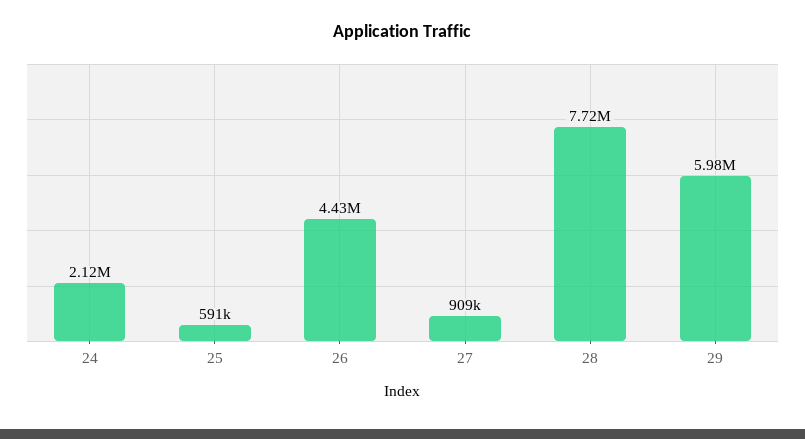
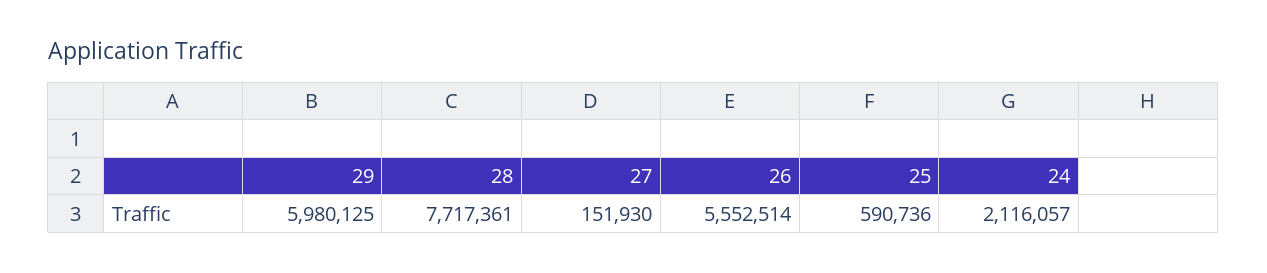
26: 4430000 -> 5552514
27: 909000 -> 151930

